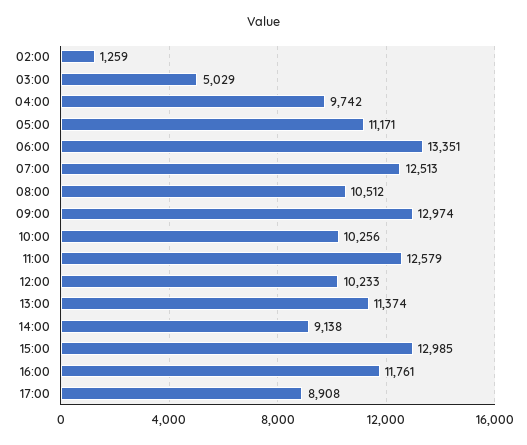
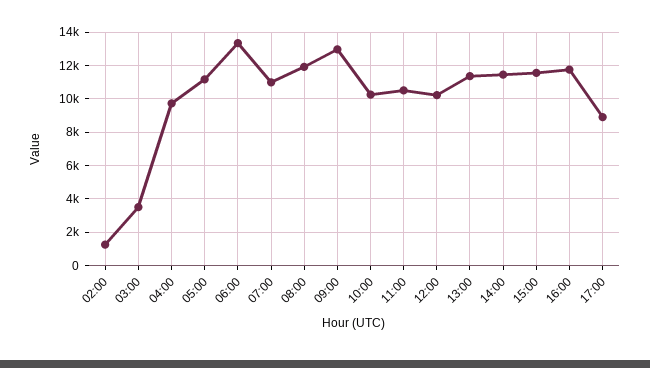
03:00: 5029 -> 3500
07:00: 12513 -> 11000
08:00: 10512 -> 12000
11:00: 12579 -> 10500
14:00: 9138 -> 11500
15:00: 12985 -> 11500

